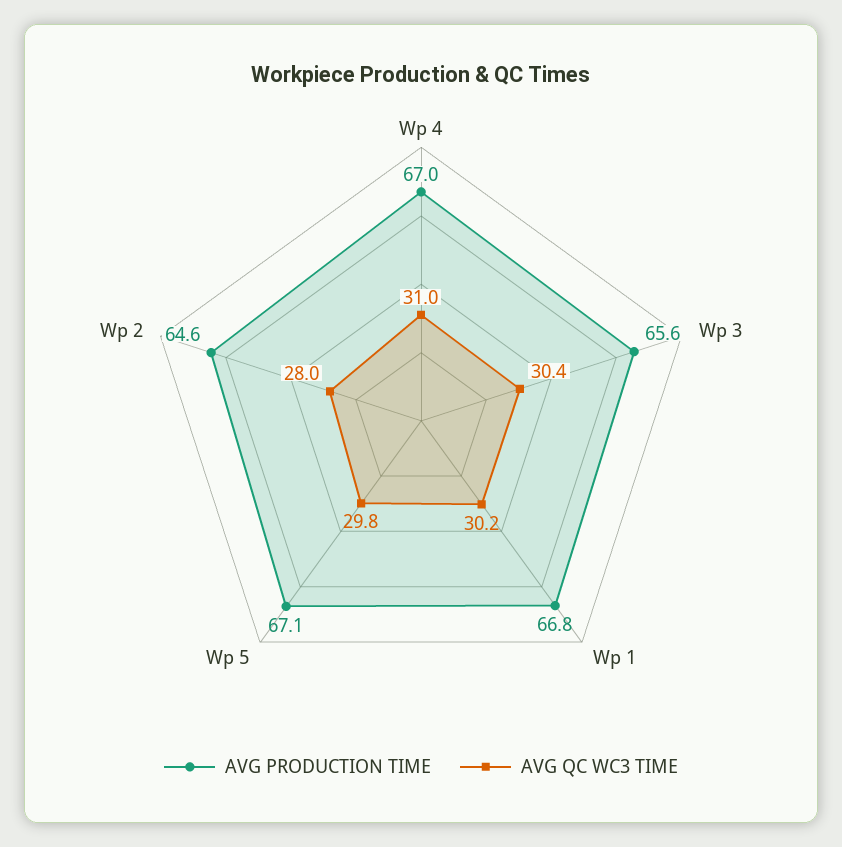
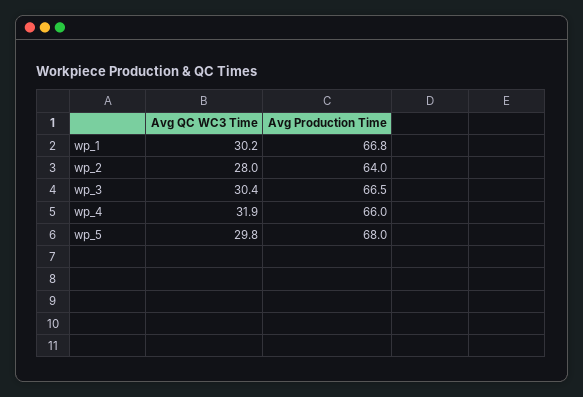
AVG PRODUCTION TIME, Wp 4: 67 -> 66
AVG QC WC3 TIME, Wp 4: 31 -> 31.9
AVG PRODUCTION TIME, Wp 3: 65.6 -> 66.5
AVG PRODUCTION TIME, Wp 5: 67.1 -> 68
AVG PRODUCTION TIME, Wp 2: 64.6 -> 64

